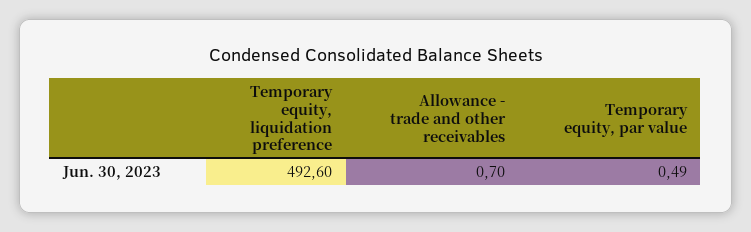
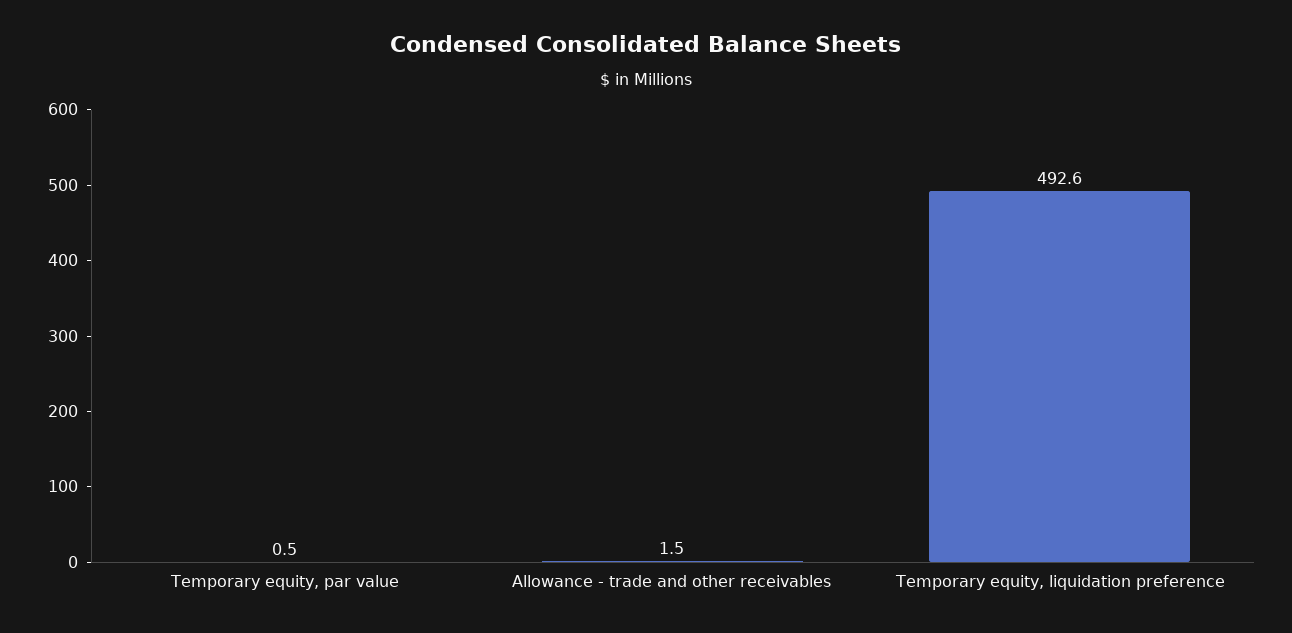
Allowance - trade and other receivables: 0.7 -> 1.5

